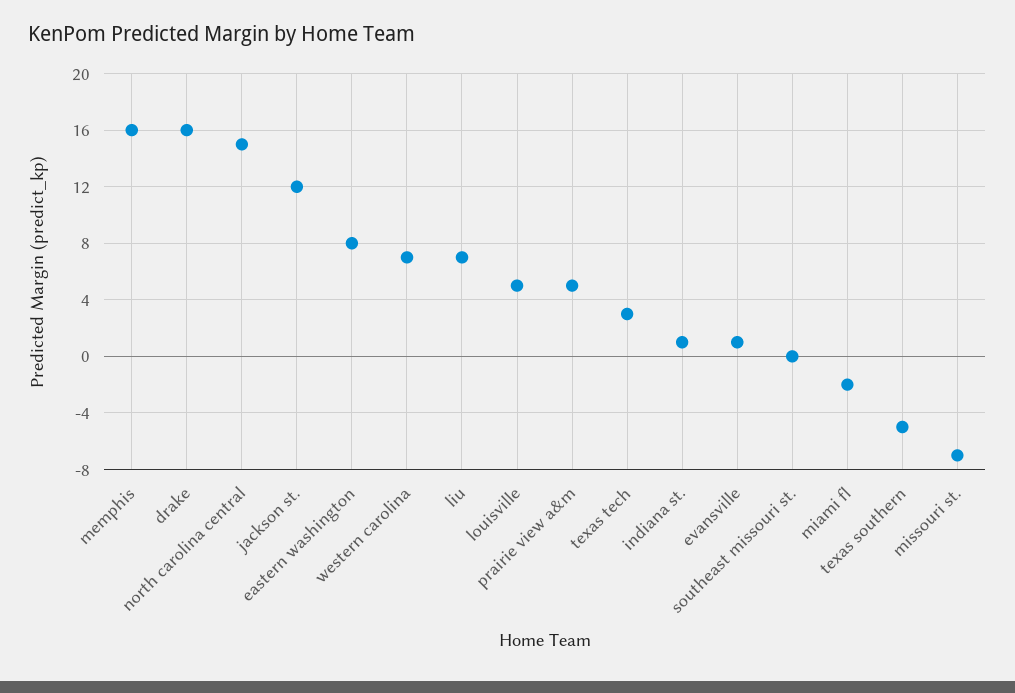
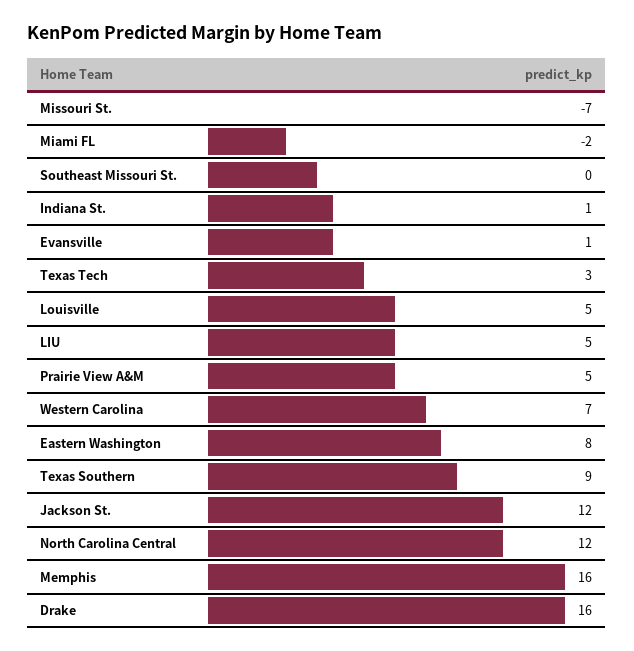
north carolina central: 15 -> 12
liu: 7 -> 5
texas southern: -5 -> 9

